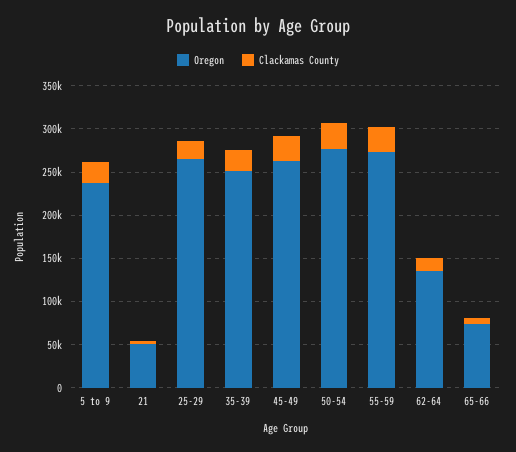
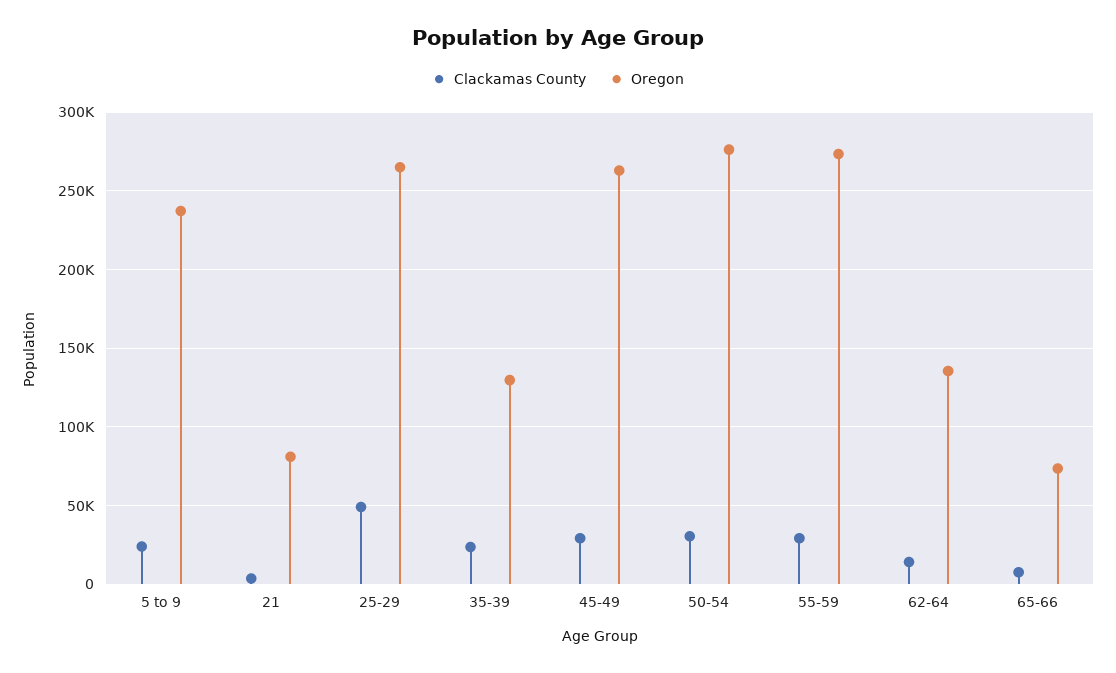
Oregon, 21: 50000 -> 80000
Clackamas County, 25-29: 20000 -> 50000
Oregon, 35-39: 250000 -> 130000

